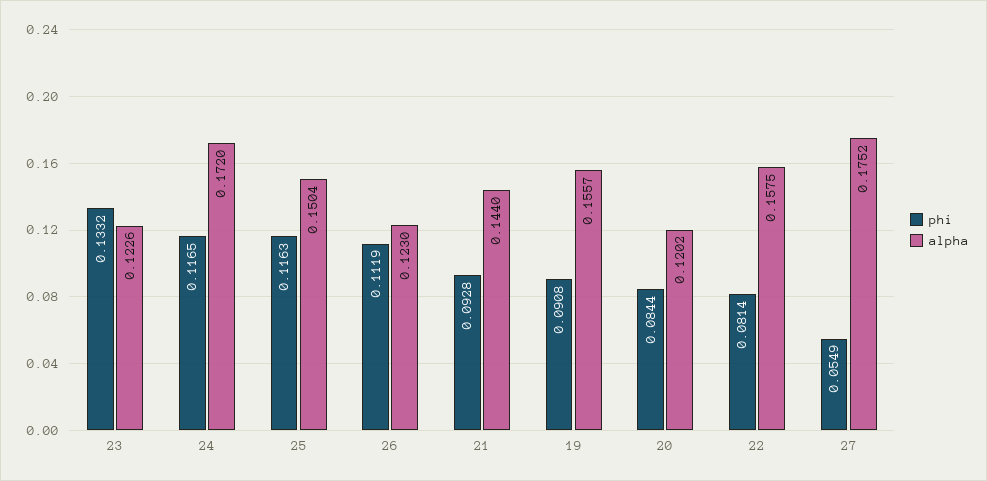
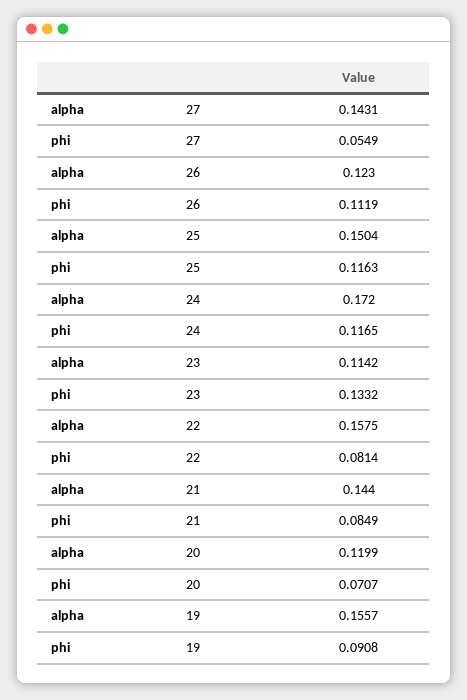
alpha, 23: 0.1226 -> 0.1142
phi, 21: 0.0928 -> 0.0849
phi, 20: 0.0844 -> 0.0707
alpha, 20: 0.1202 -> 0.1199
alpha, 27: 0.1752 -> 0.1431

